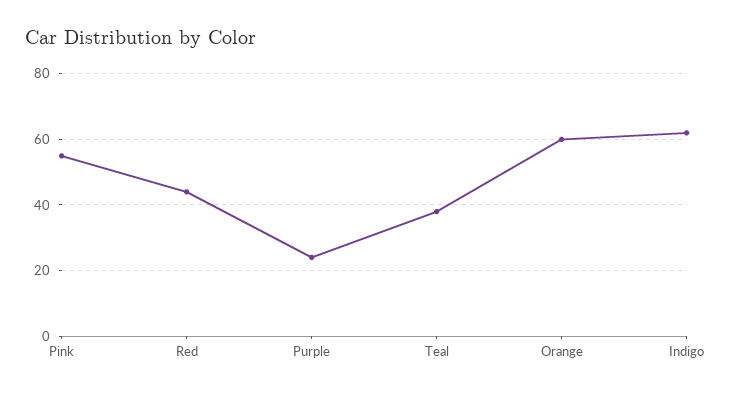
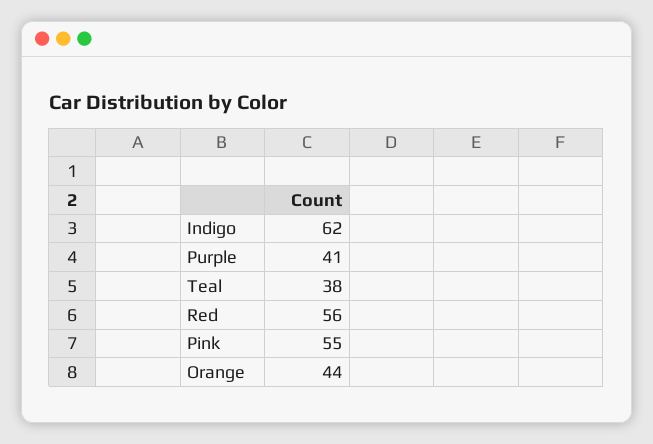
Red: 45 -> 56
Purple: 25 -> 41
Orange: 60 -> 44

